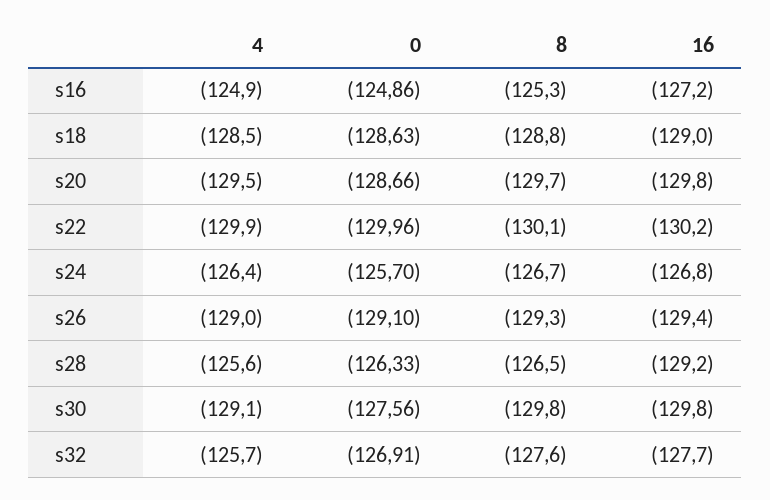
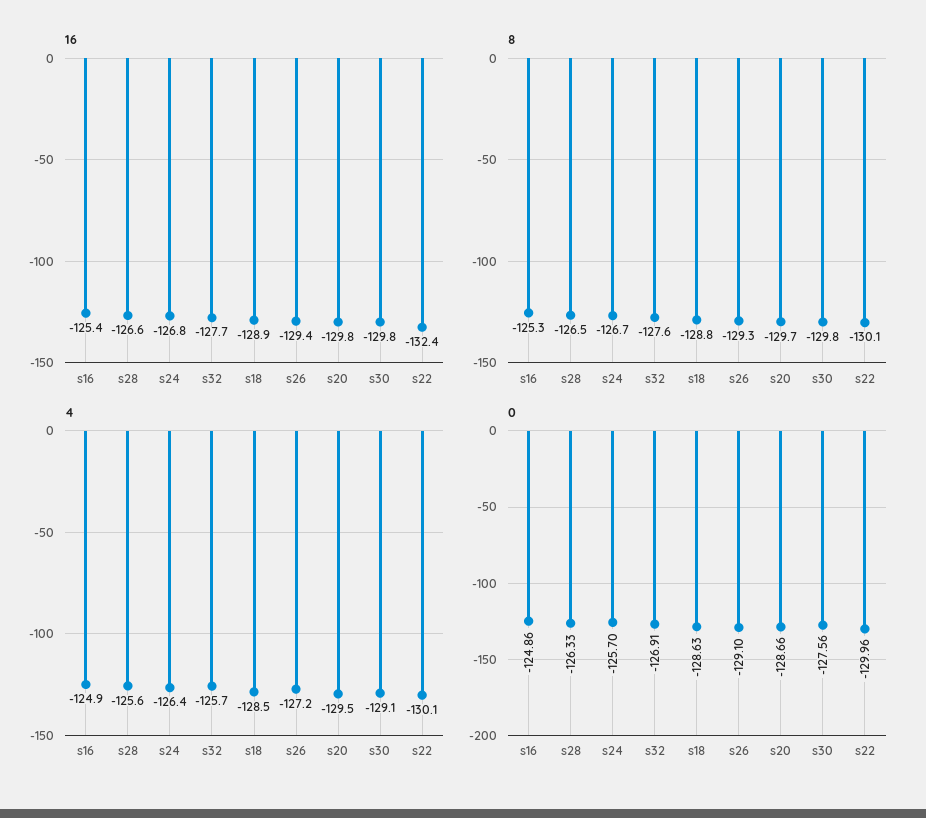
16, s16: -127.2 -> -125.4
16, s18: -129 -> -128.9
4, s22: -129.9 -> -130.1
16, s22: -130.2 -> -132.4
4, s26: -129 -> -127.2
16, s28: -129.2 -> -126.6

